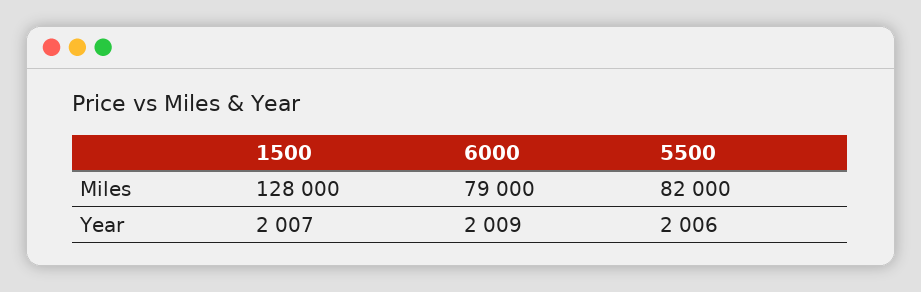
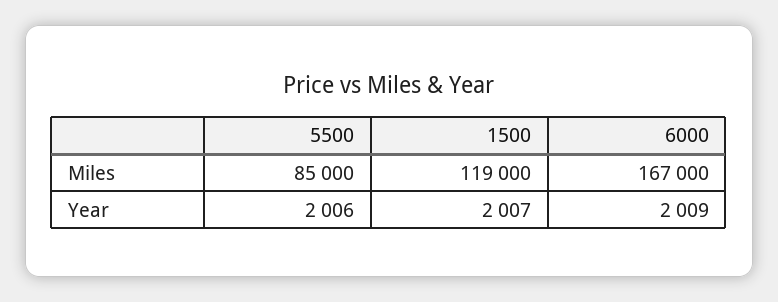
1500, Miles: 128000 -> 119000
6000, Miles: 79000 -> 167000
5500, Miles: 82000 -> 85000

